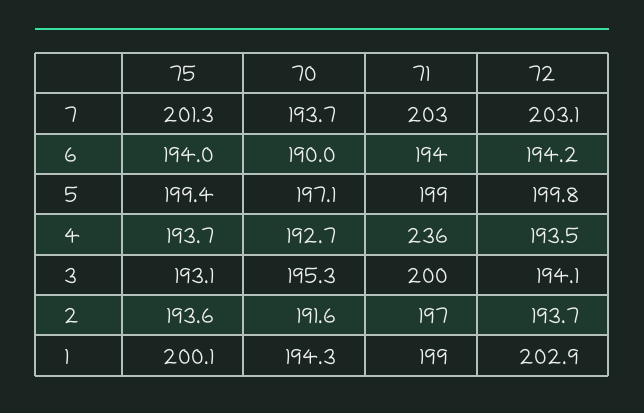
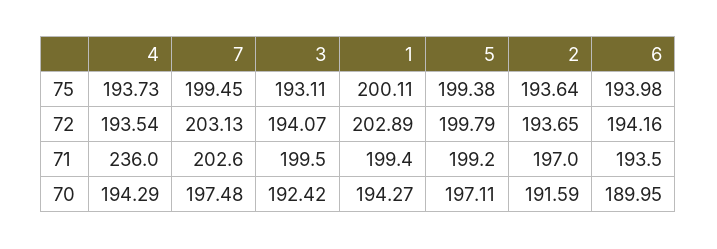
75, 7: 201.3 -> 199.45
70, 7: 193.7 -> 197.48
70, 4: 192.7 -> 194.29
70, 3: 195.3 -> 192.42

